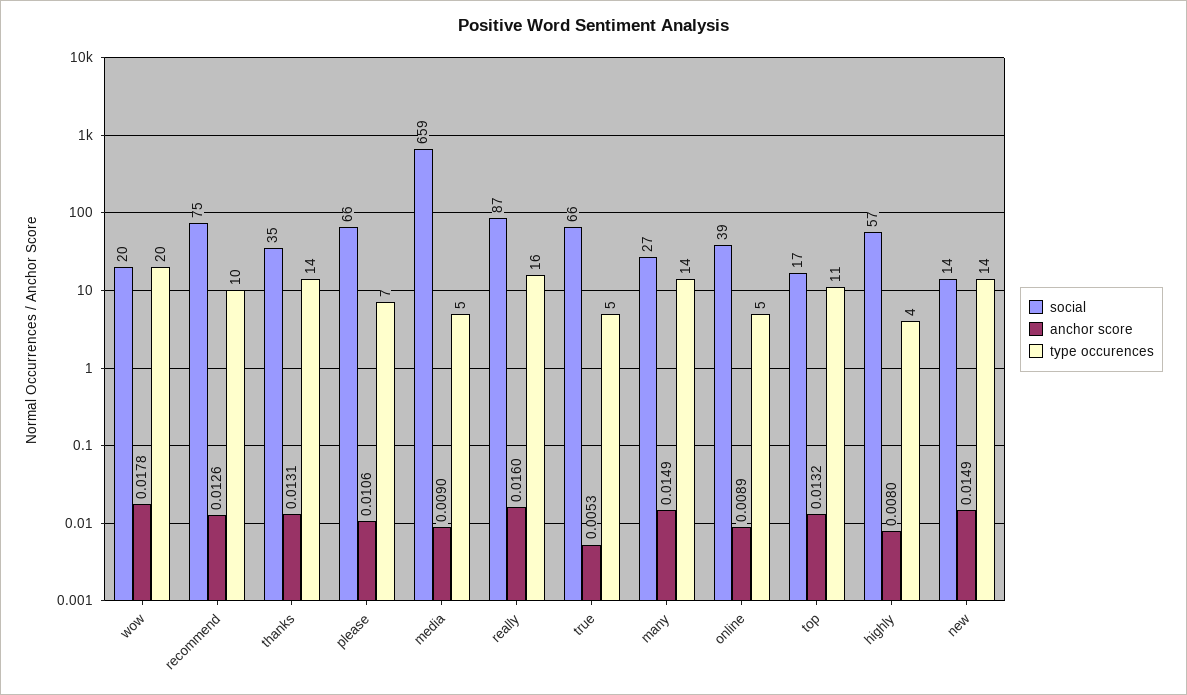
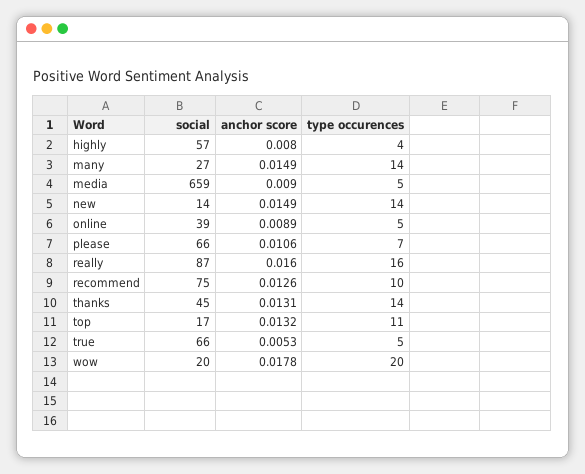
social, thanks: 35 -> 45

